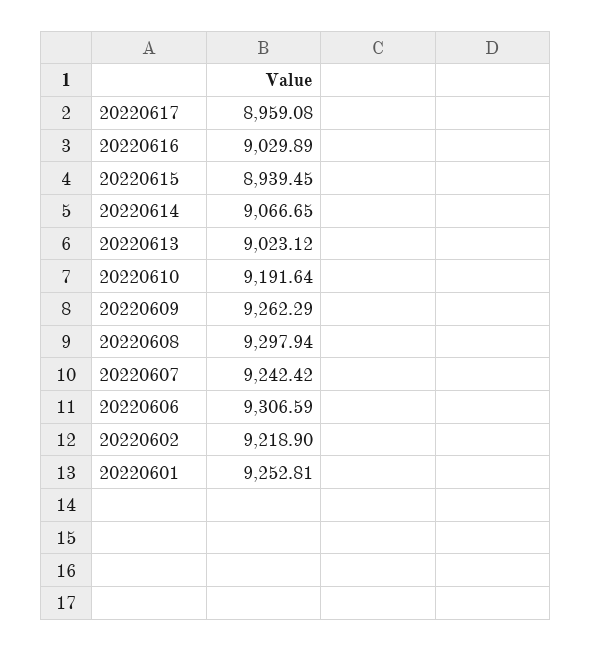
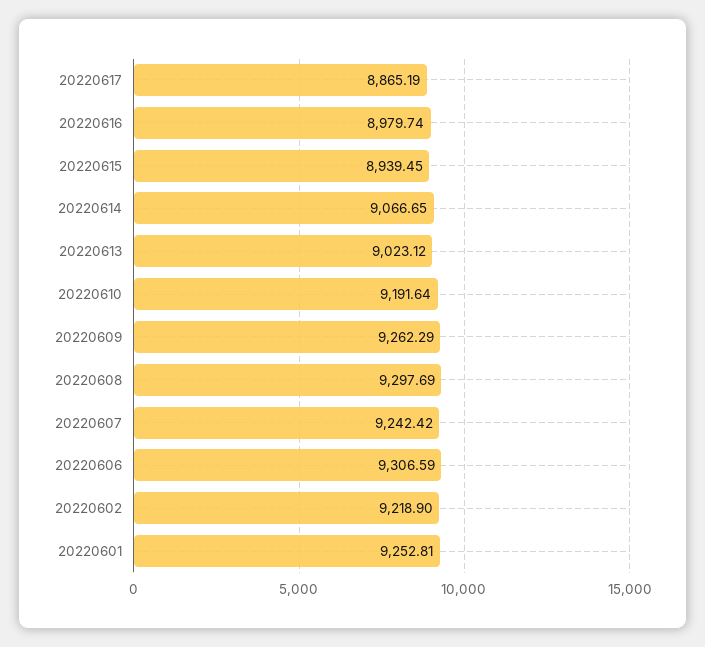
20220617: 8959.08 -> 8865.19
20220616: 9029.89 -> 8979.74
20220608: 9297.94 -> 9297.69

